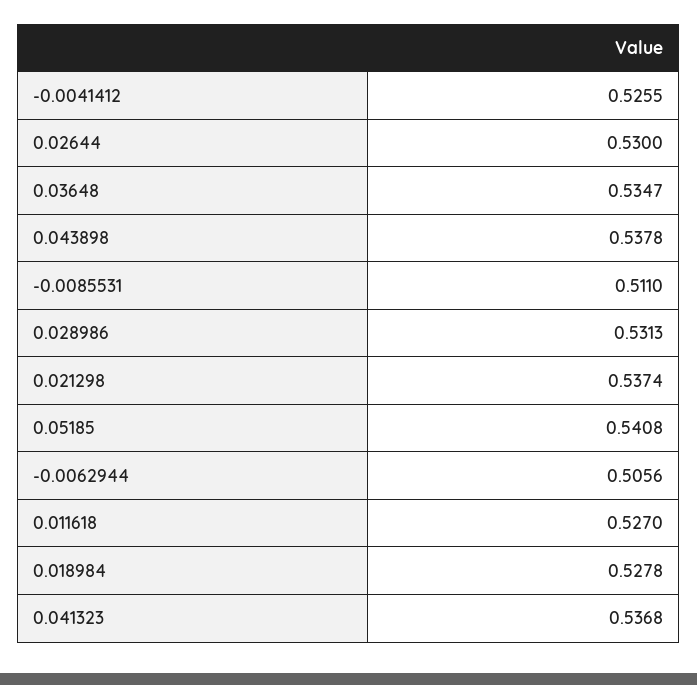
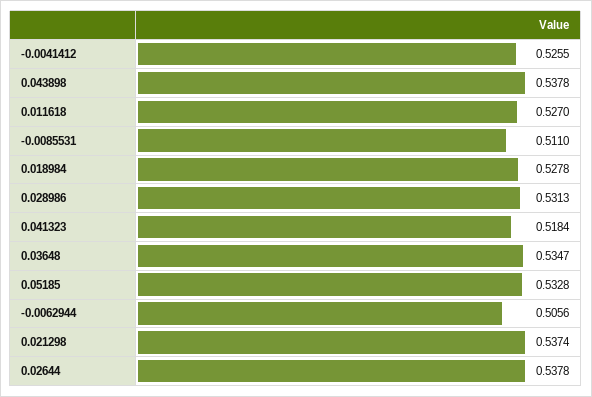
0.02644: 0.53 -> 0.5378
0.05185: 0.5408 -> 0.5328
0.041323: 0.5368 -> 0.5184

